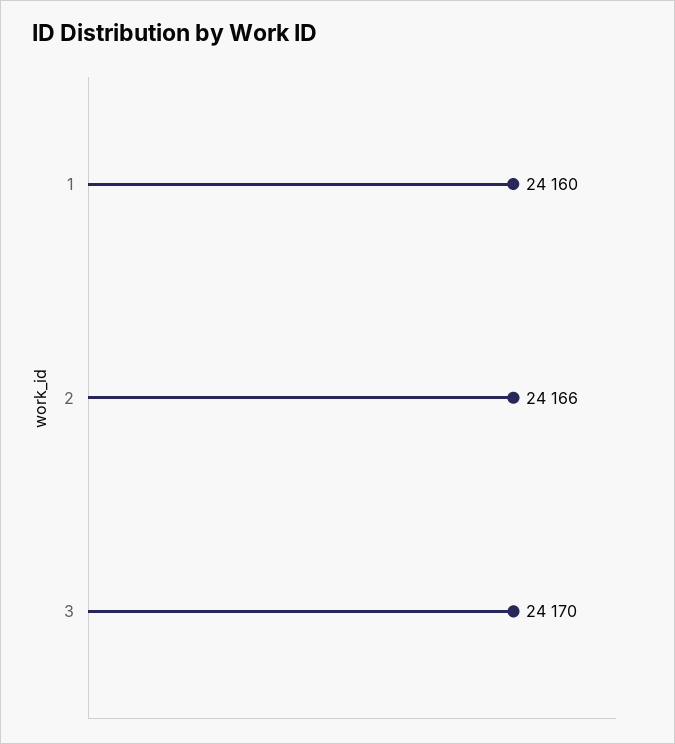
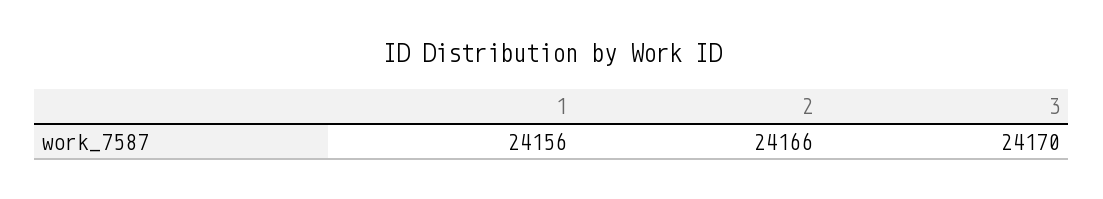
1: 24160 -> 24156

